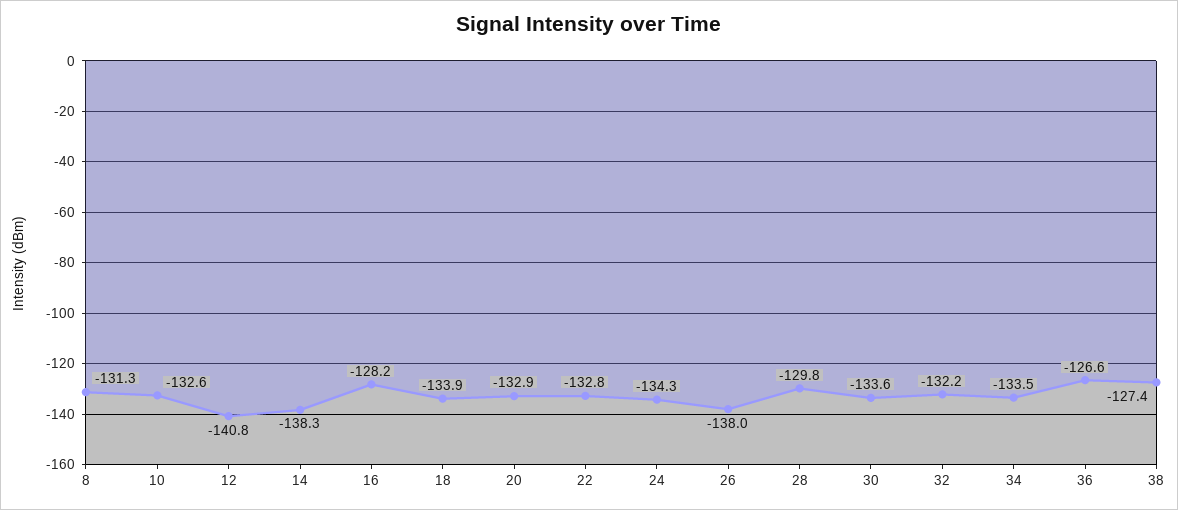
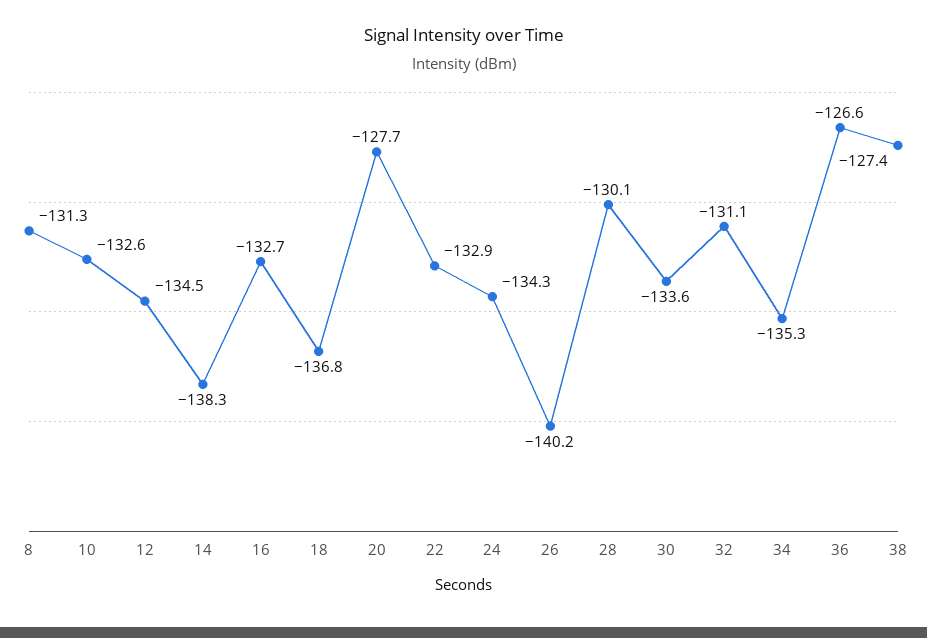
12: -140.8 -> -134.5
16: -128.2 -> -132.7
18: -133.9 -> -136.8
20: -132.9 -> -127.7
22: -132.8 -> -132.9
26: -138 -> -140.2
28: -129.8 -> -130.1
32: -132.2 -> -131.1
34: -133.5 -> -135.3

